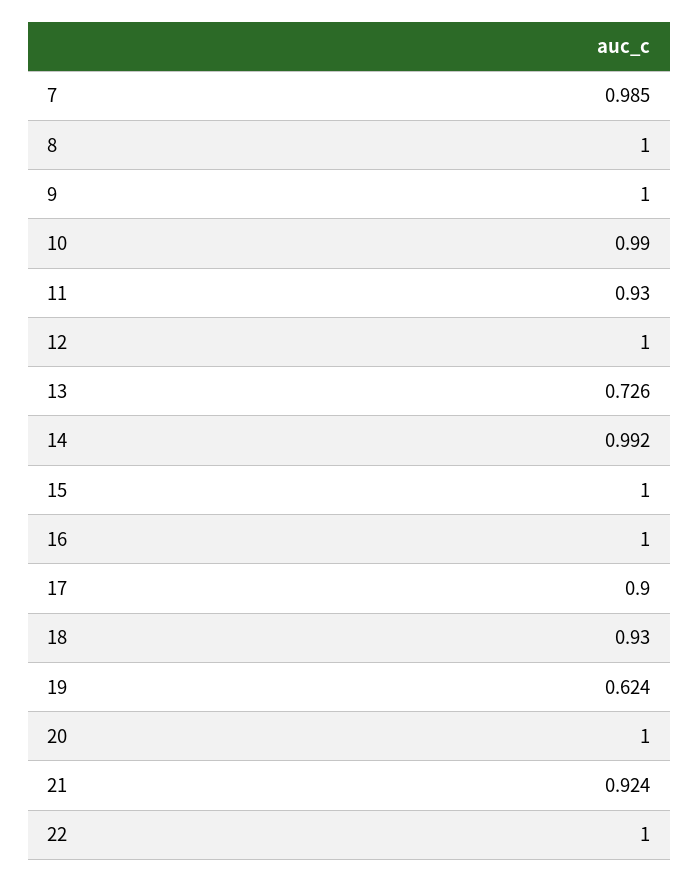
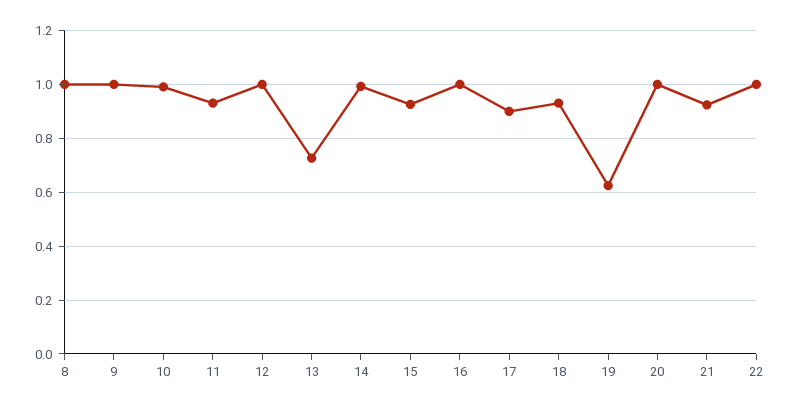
7: 0.985 -> none
15: 1 -> 0.925

